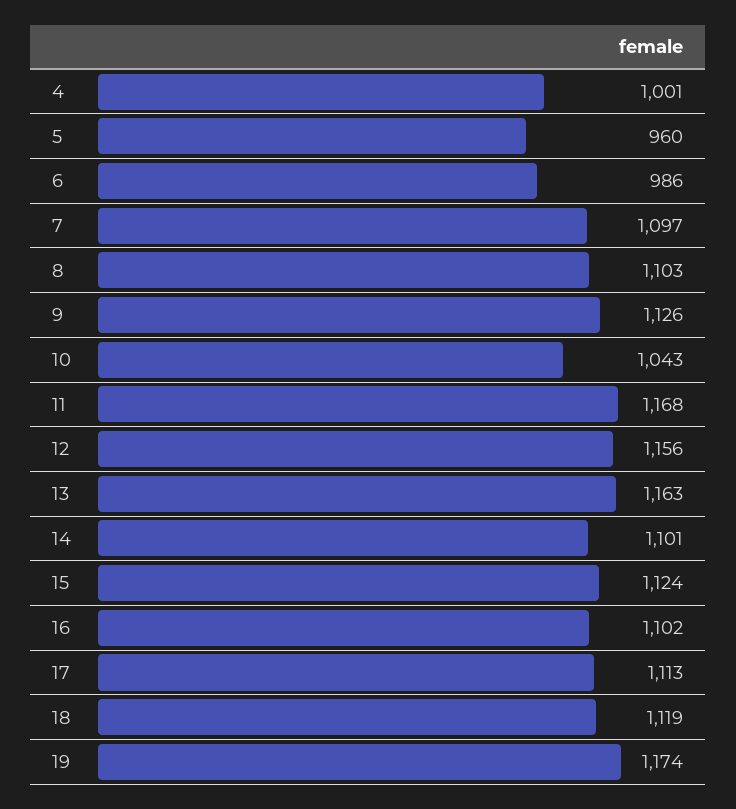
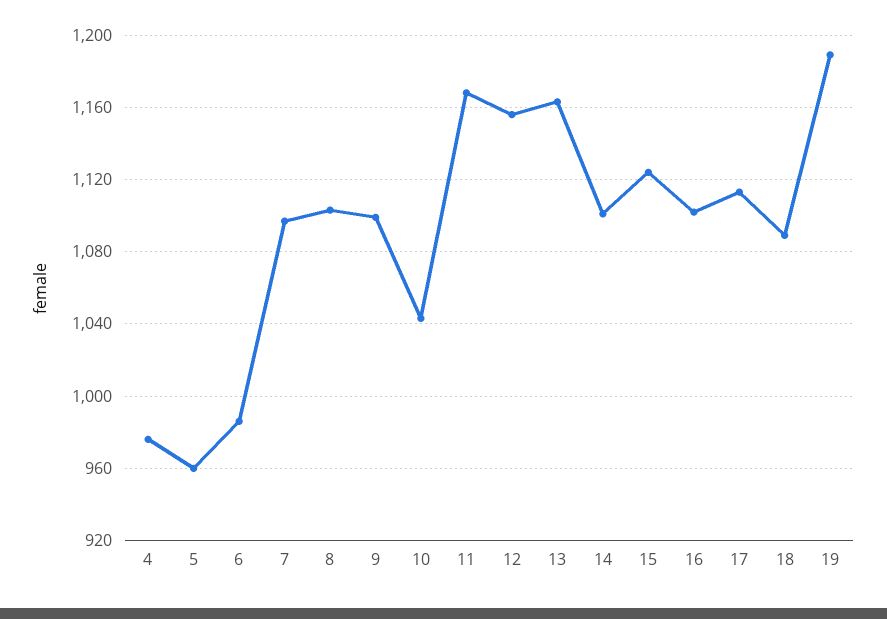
4: 1001 -> 975
9: 1126 -> 1100
18: 1119 -> 1090
19: 1174 -> 1190

